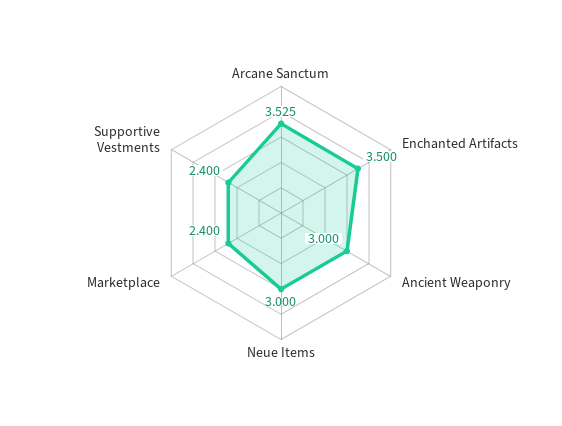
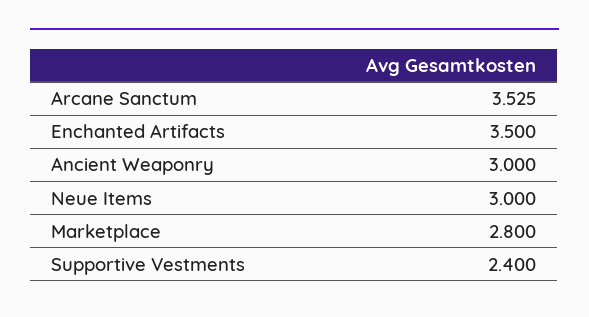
Marketplace: 2.4 -> 2.8

